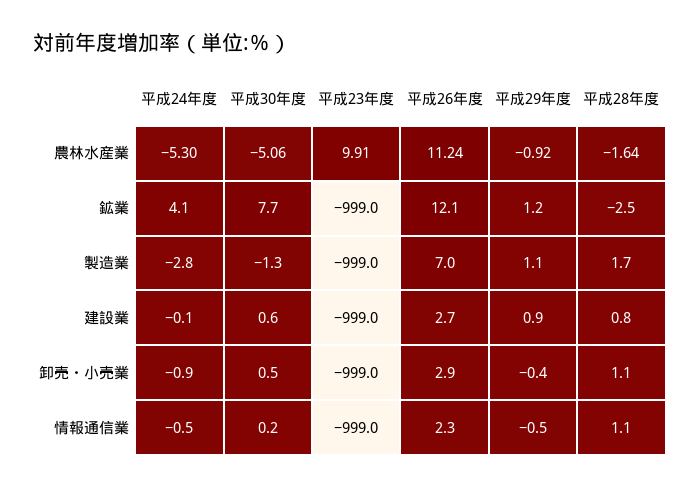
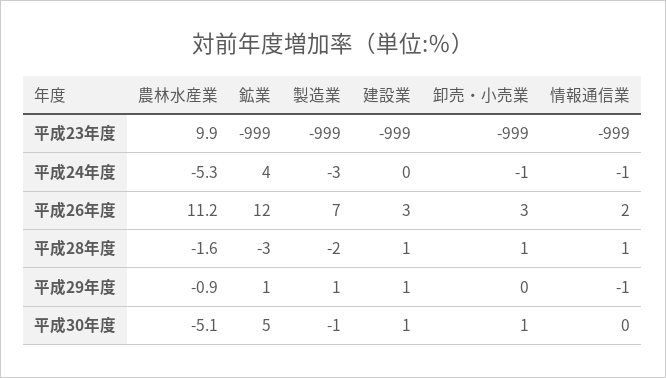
平成30年度, 鉱業: 7.7 -> 5
平成28年度, 製造業: 1.7 -> -2

